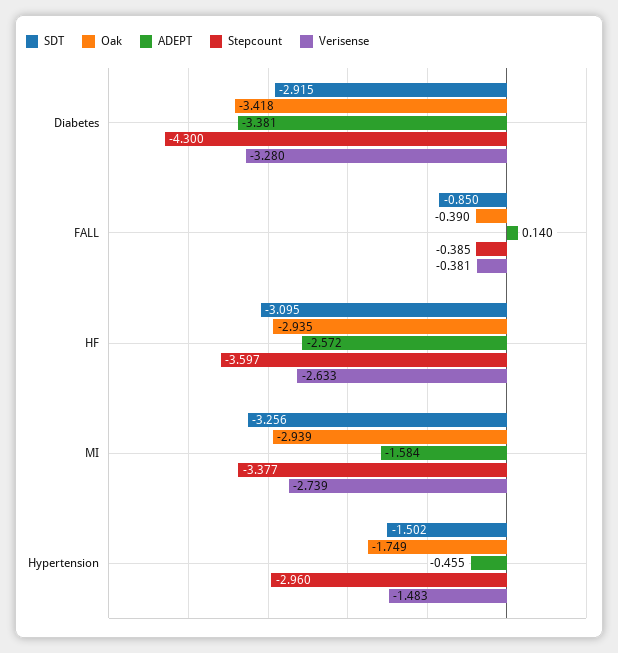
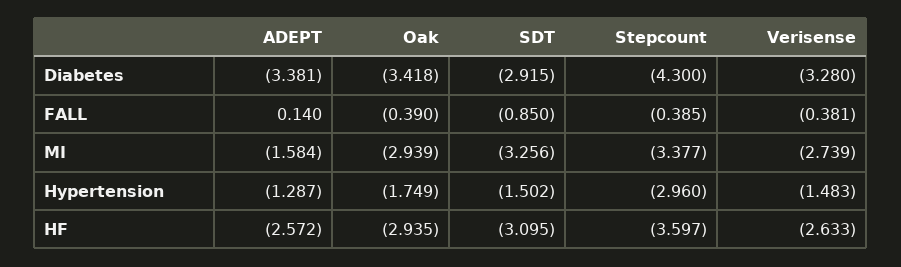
ADEPT, Hypertension: -0.455 -> -1.287

